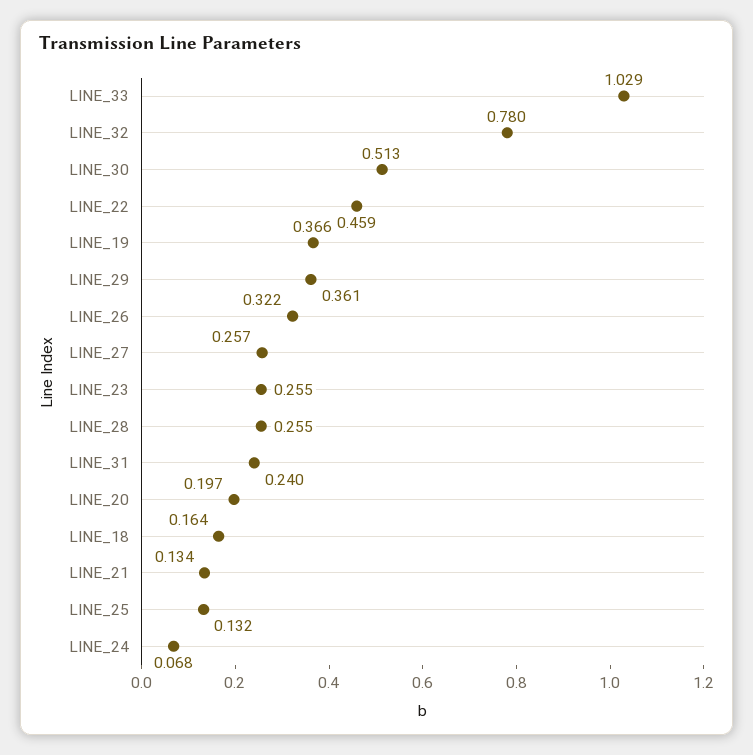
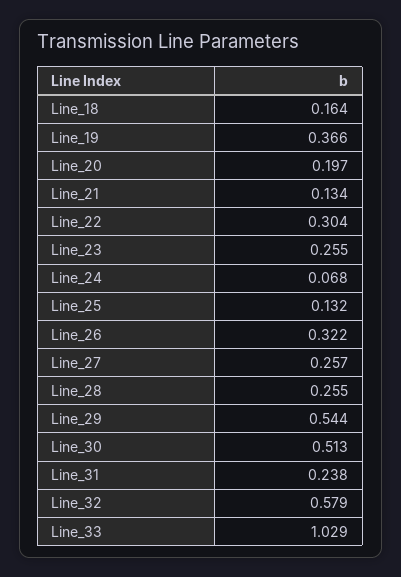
LINE_32: 0.78 -> 0.579
LINE_22: 0.459 -> 0.304
LINE_29: 0.361 -> 0.544
LINE_31: 0.24 -> 0.238

